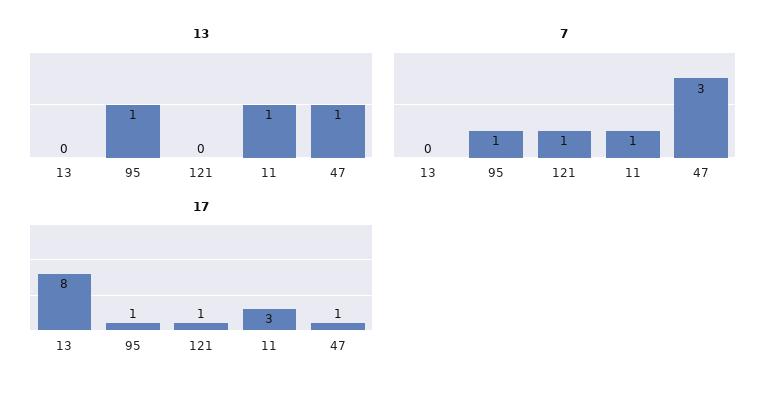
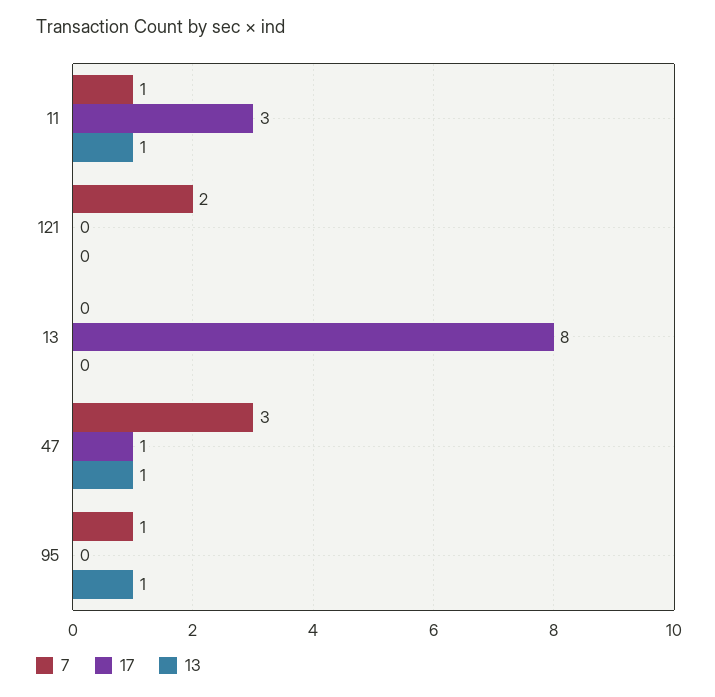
7, 121: 1 -> 2
17, 95: 1 -> 0
17, 121: 1 -> 0

